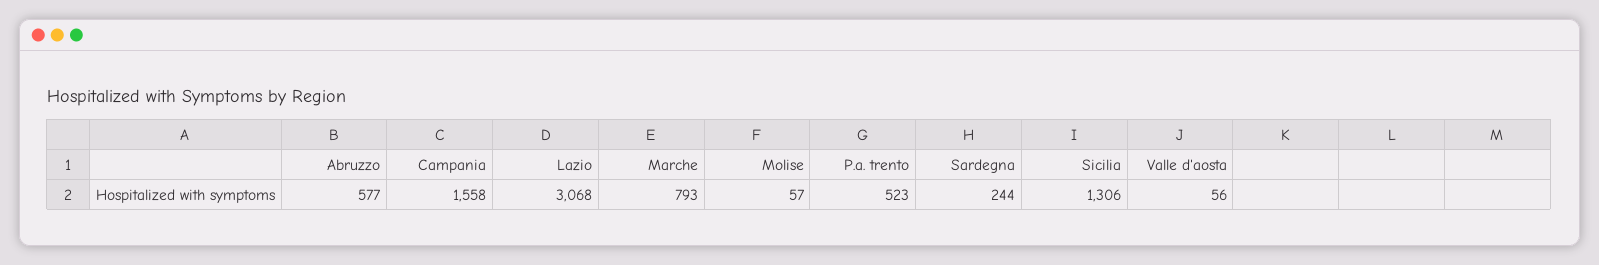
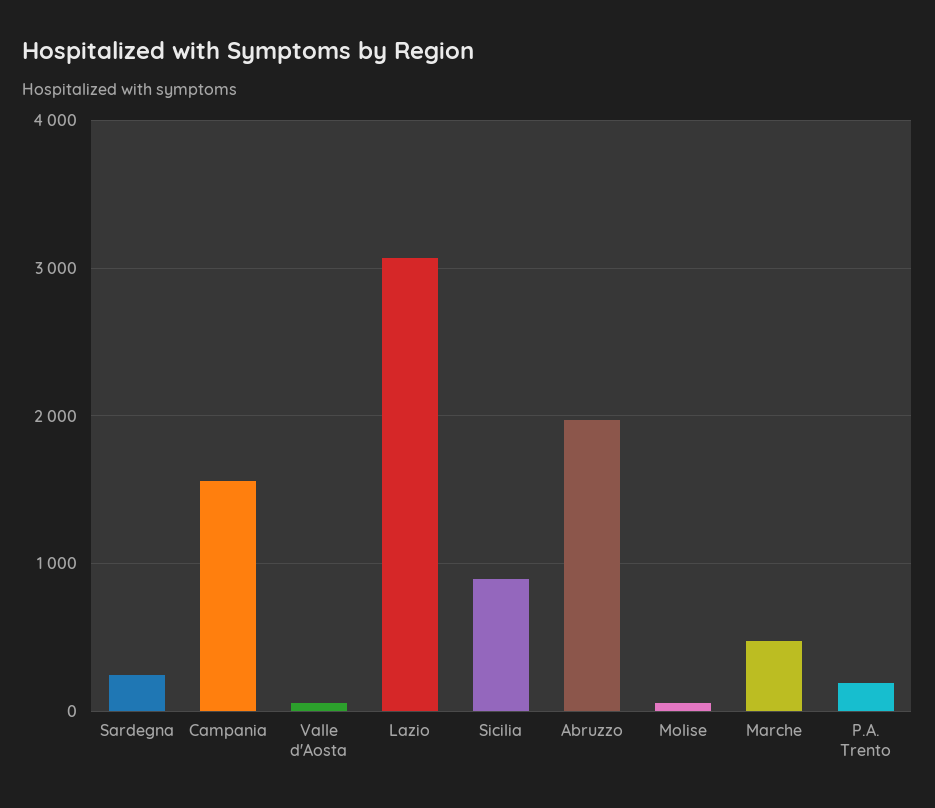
Abruzzo: 577 -> 2000
Marche: 793 -> 500
P.a. trento: 523 -> 200
Sicilia: 1306 -> 900

